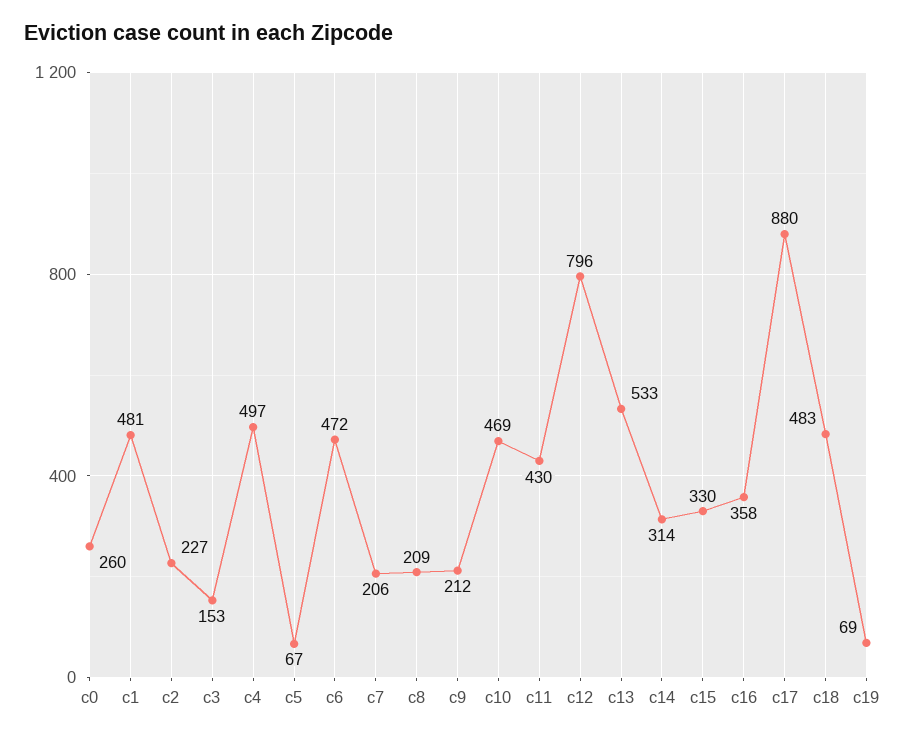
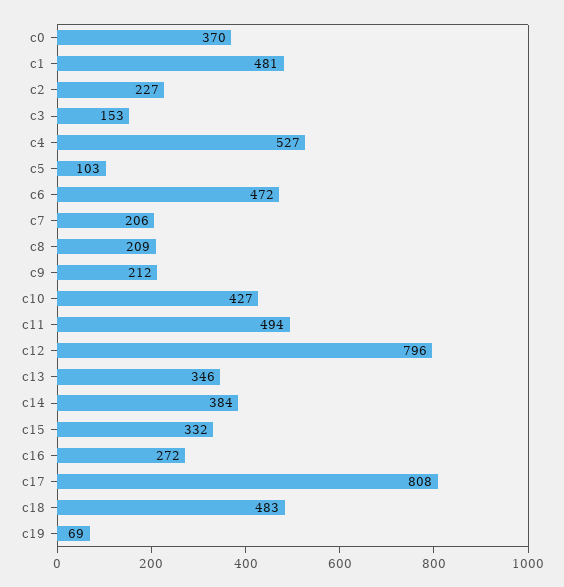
c0: 260 -> 370
c4: 497 -> 527
c5: 67 -> 103
c10: 469 -> 427
c11: 430 -> 494
c13: 533 -> 346
c14: 314 -> 384
c15: 330 -> 332
c16: 358 -> 272
c17: 880 -> 808

